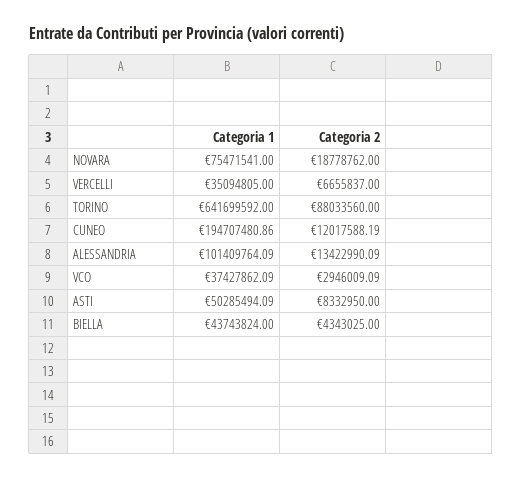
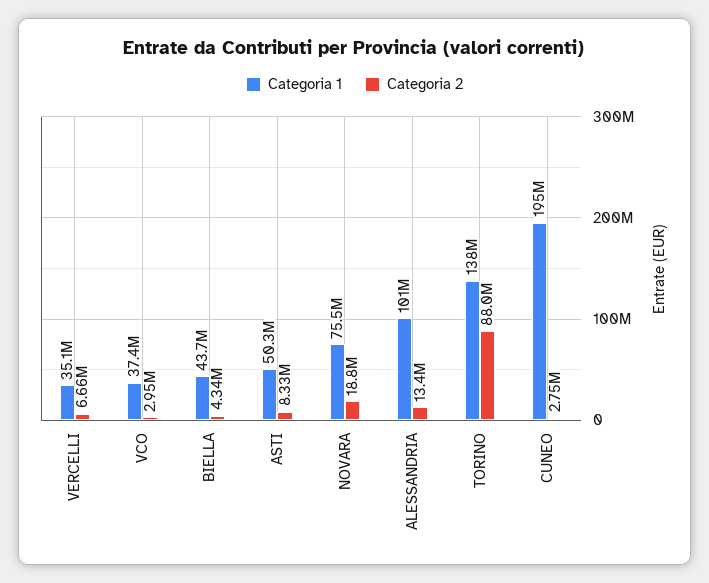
Categoria 1, TORINO: 641699592 -> 138000000
Categoria 2, CUNEO: 12017588.19 -> 2750000

